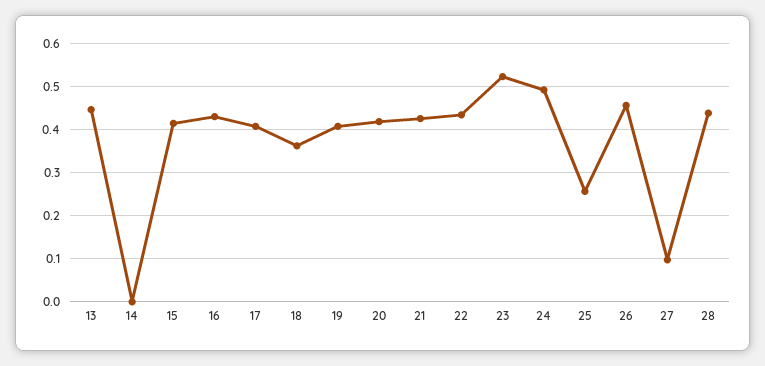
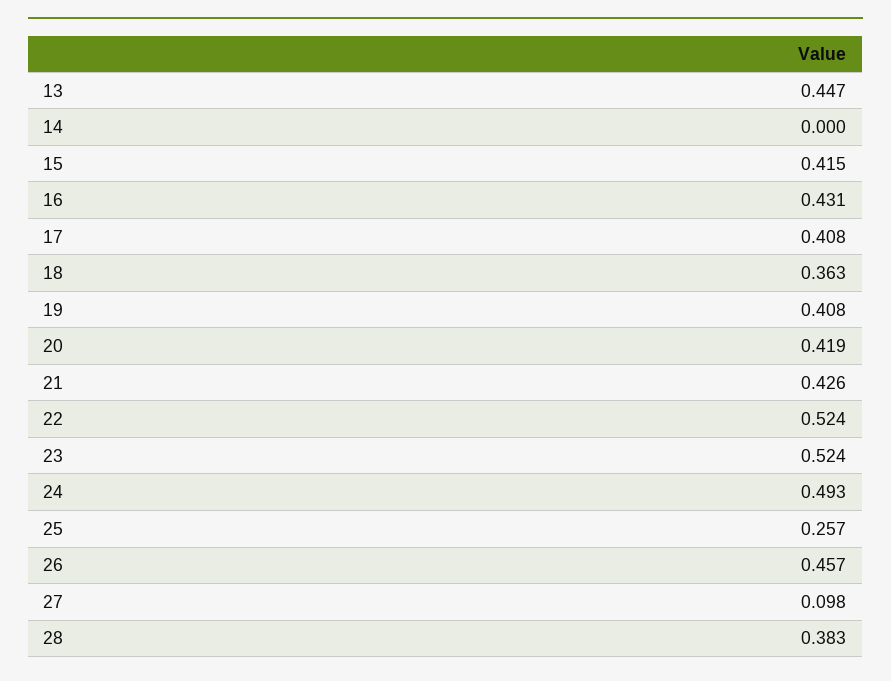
22: 0.44 -> 0.524
28: 0.44 -> 0.383

